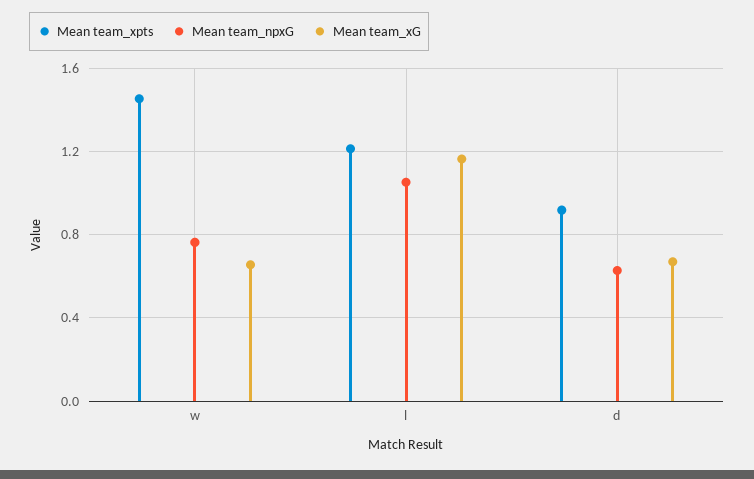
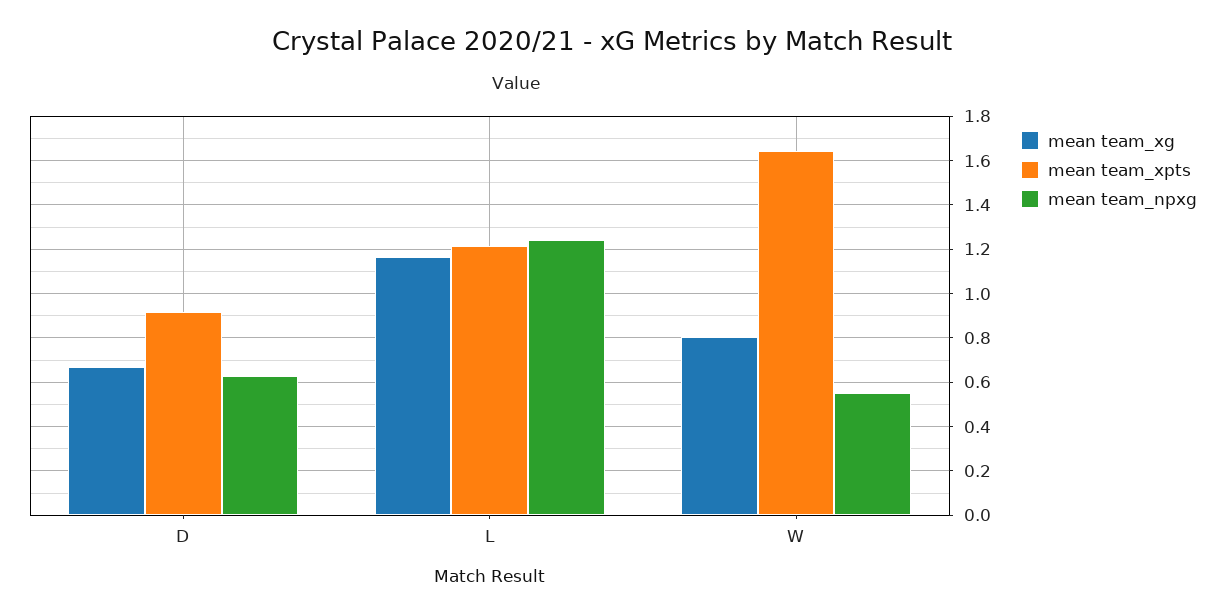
Mean team_xpts, w: 1.45 -> 1.65
Mean team_npxG, w: 0.75 -> 0.55
Mean team_xG, w: 0.65 -> 0.8
Mean team_npxG, l: 1.05 -> 1.25

